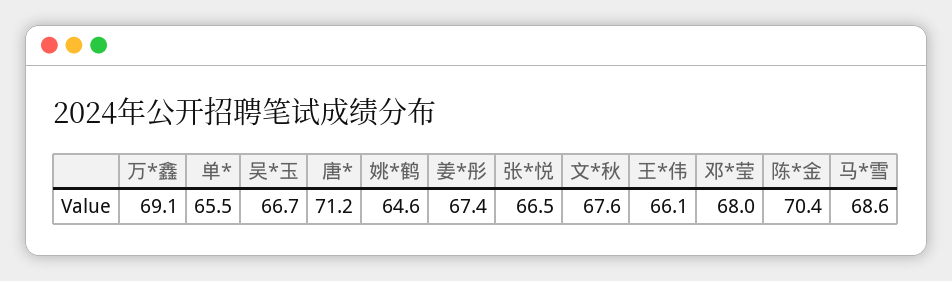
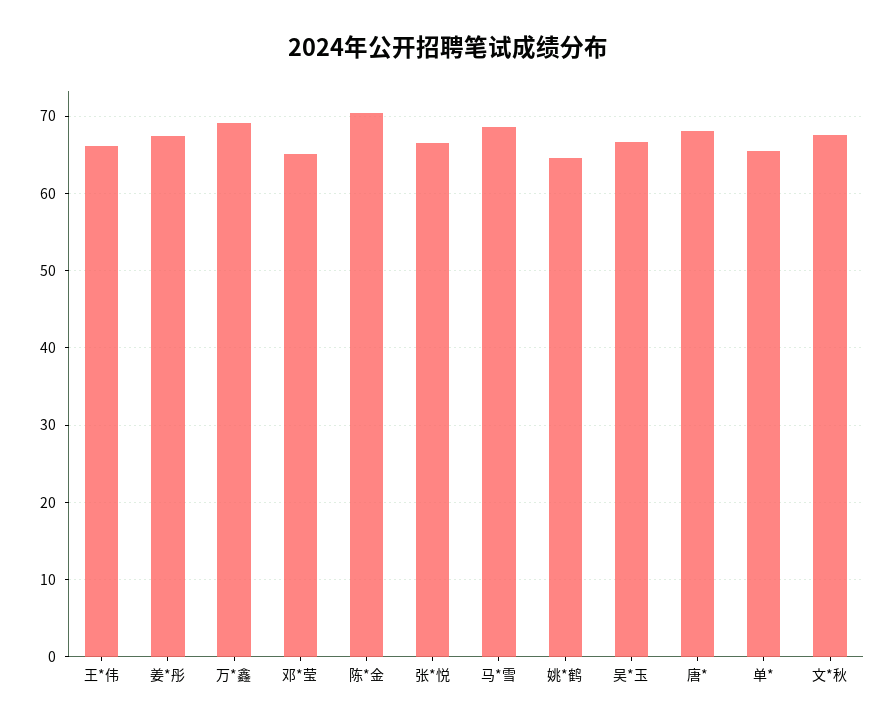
唐*: 71.2 -> 68
邓*莹: 68 -> 65

